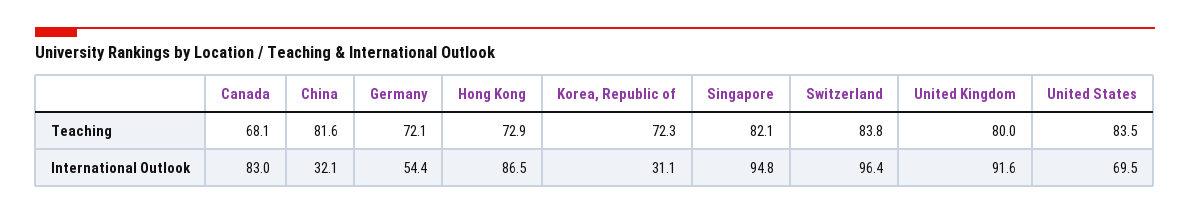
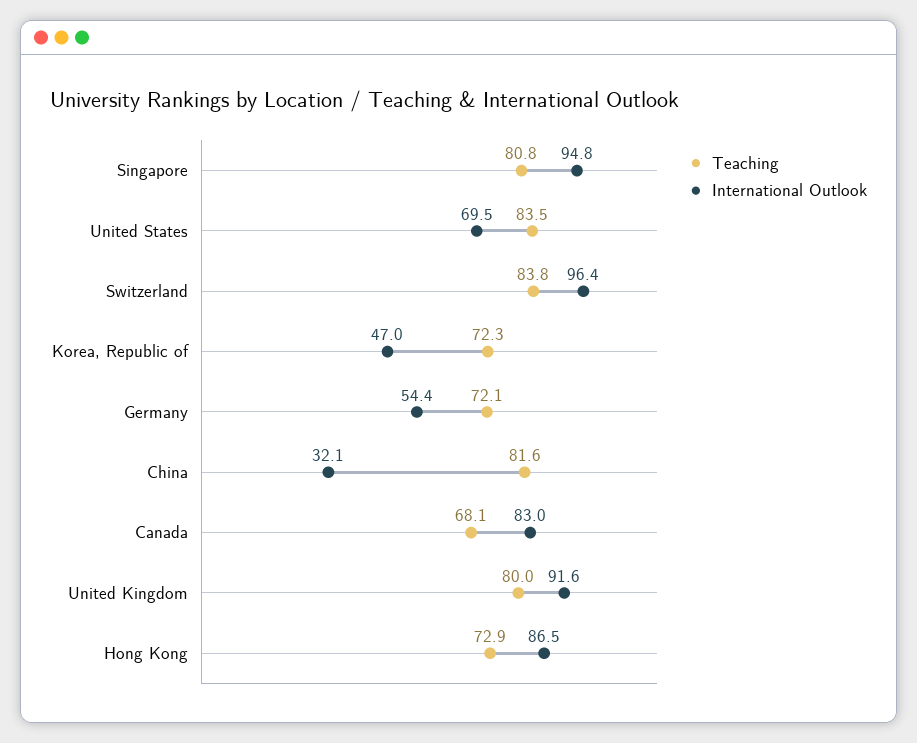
Teaching, Singapore: 82.1 -> 80.8
International Outlook, Korea, Republic of: 31.1 -> 47

